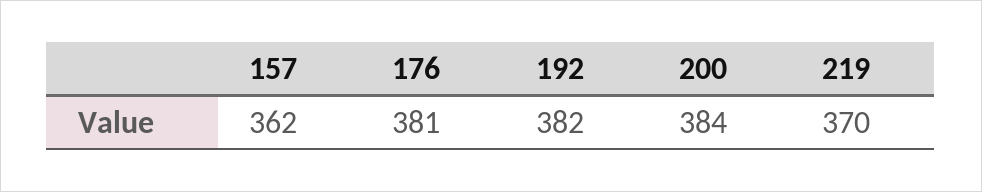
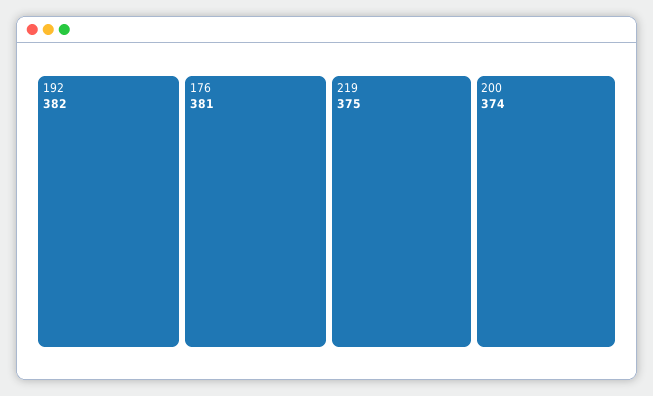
157: 362 -> none
200: 384 -> 374
219: 370 -> 375

